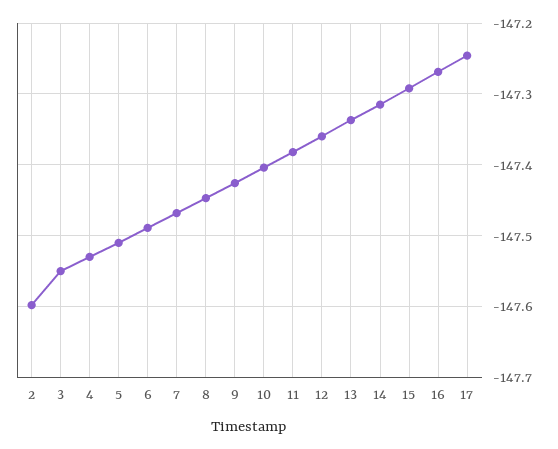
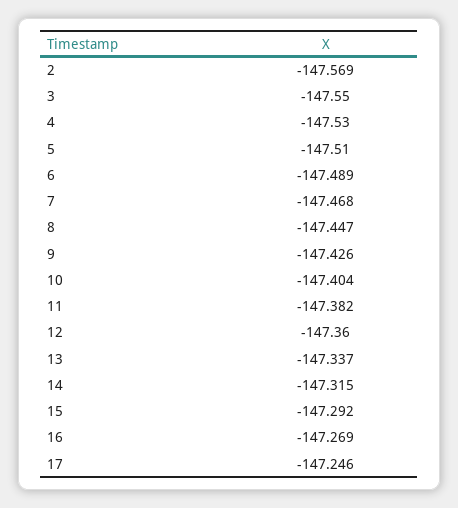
2: -147.6 -> -147.569

